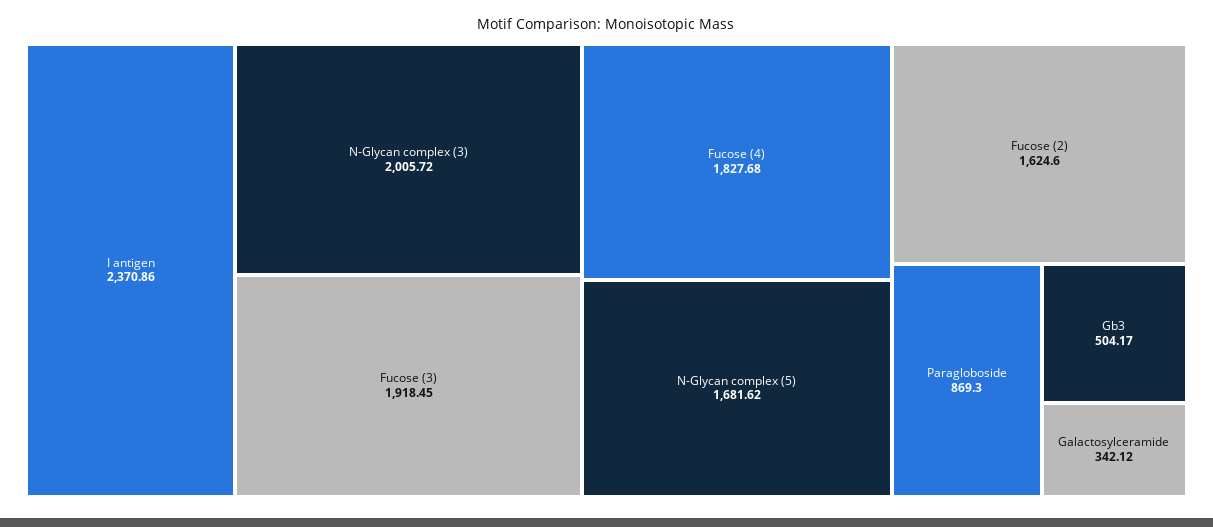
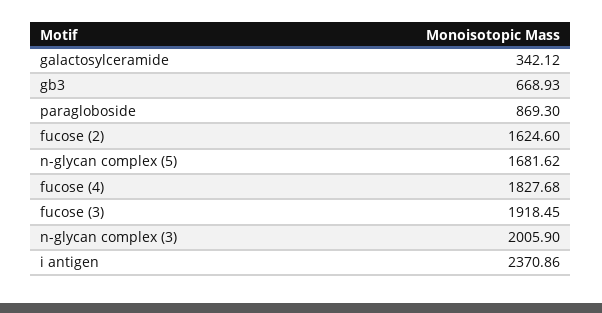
N-Glycan complex (3): 2005.72 -> 2005.9
Gb3: 504.17 -> 668.93

